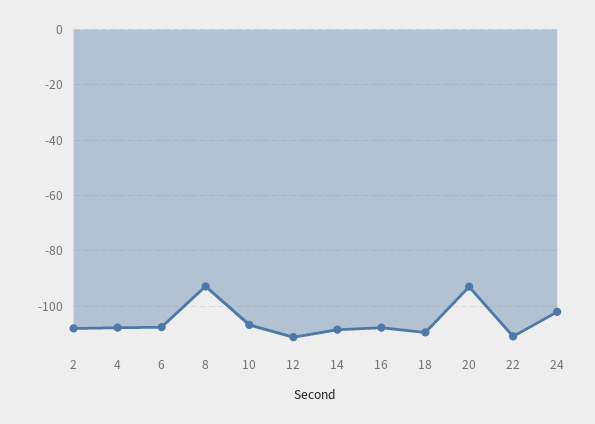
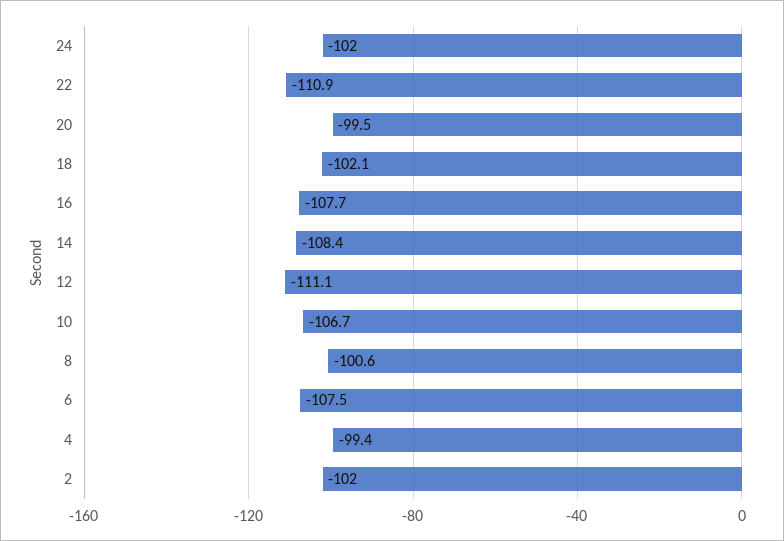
2: -107.5 -> -102
4: -107.5 -> -99.4
8: -92.5 -> -100.6
18: -110 -> -102.1
20: -92.5 -> -99.5

